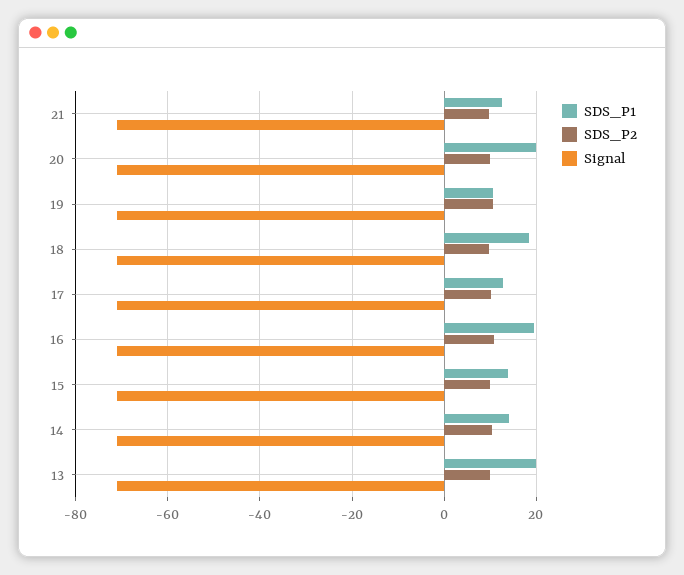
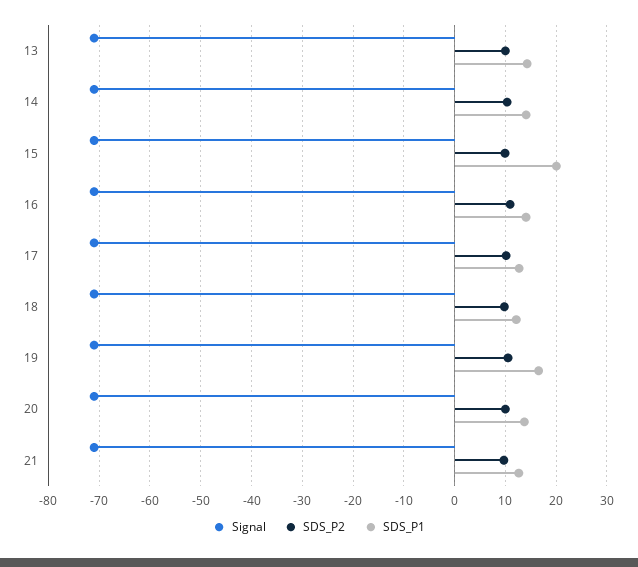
SDS_P1, 20: 20 -> 14
SDS_P1, 19: 10 -> 16
SDS_P1, 18: 18 -> 12
SDS_P1, 16: 20 -> 14
SDS_P1, 15: 14 -> 20
SDS_P1, 13: 20 -> 14

